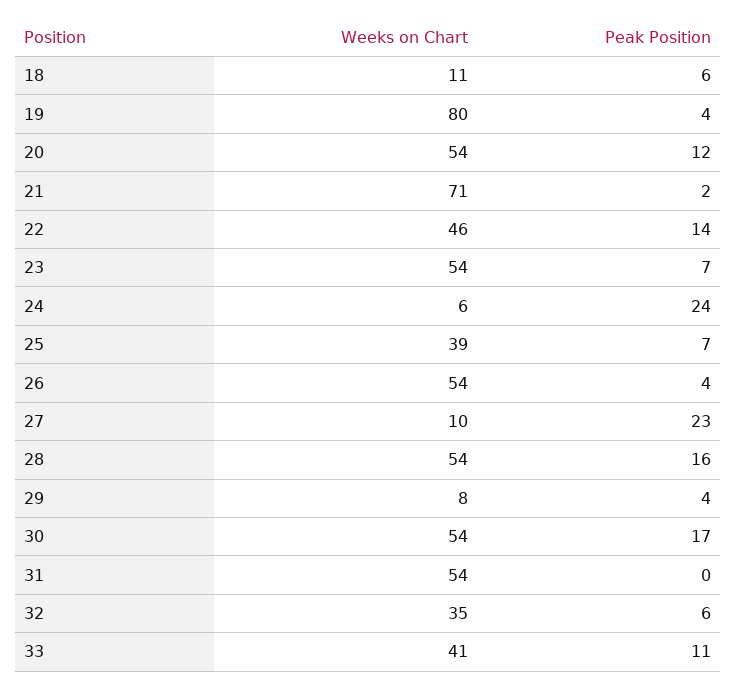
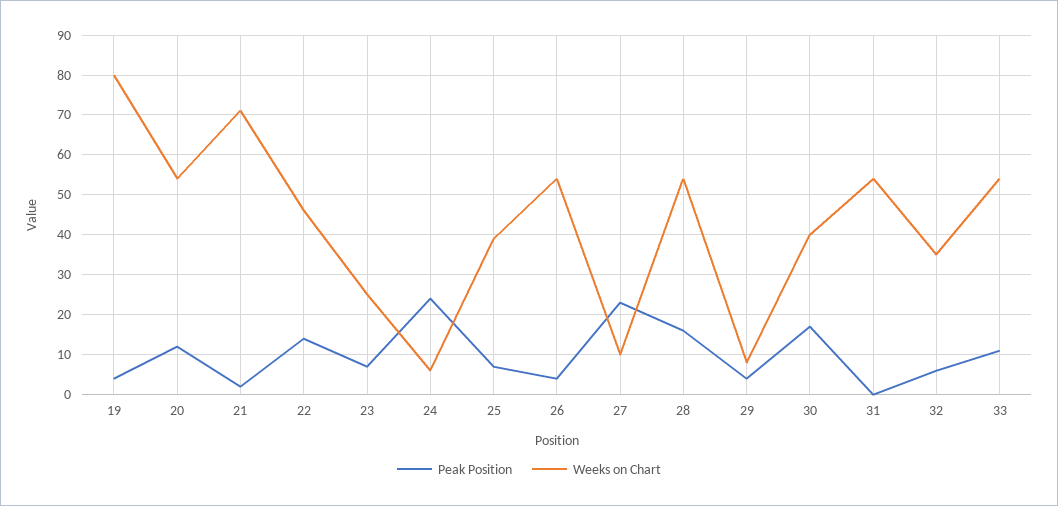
Weeks on Chart, 18: 11 -> none
Peak Position, 18: 6 -> none
Weeks on Chart, 23: 54 -> 25
Weeks on Chart, 30: 54 -> 40
Weeks on Chart, 33: 41 -> 55

